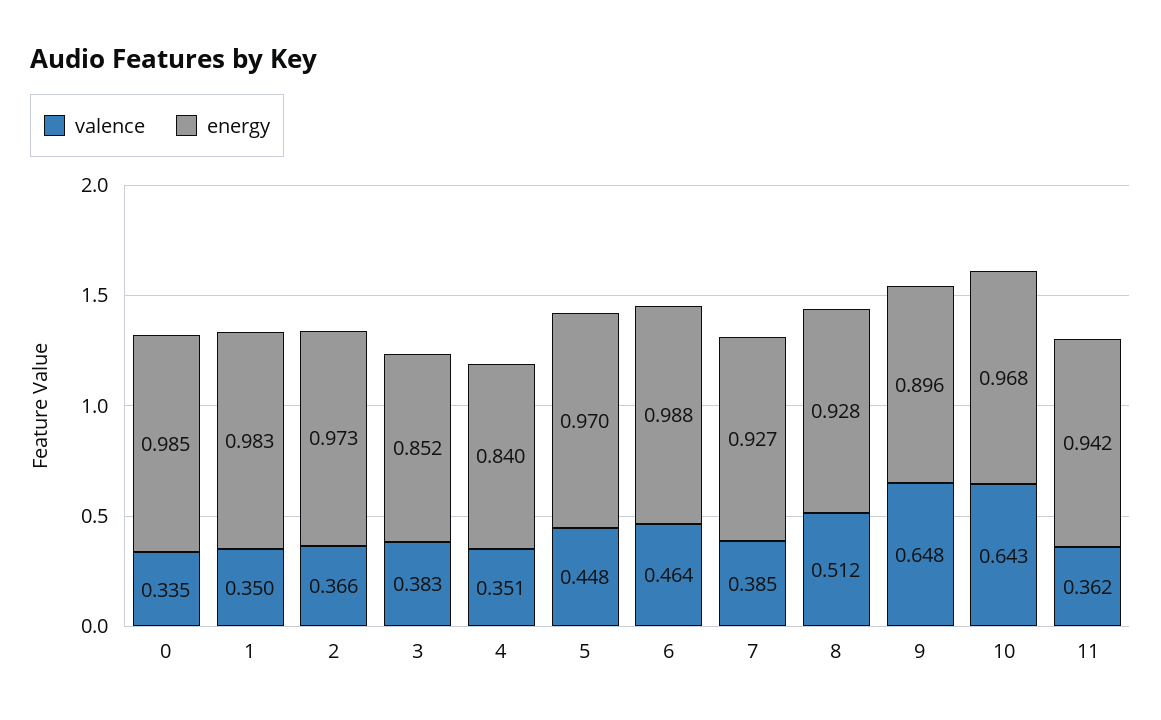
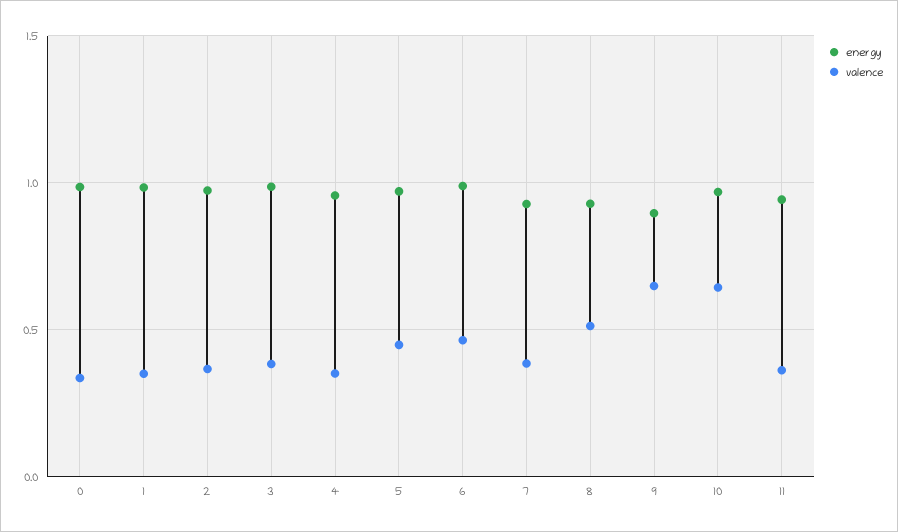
energy, 3: 0.852 -> 1
energy, 4: 0.84 -> 0.95

